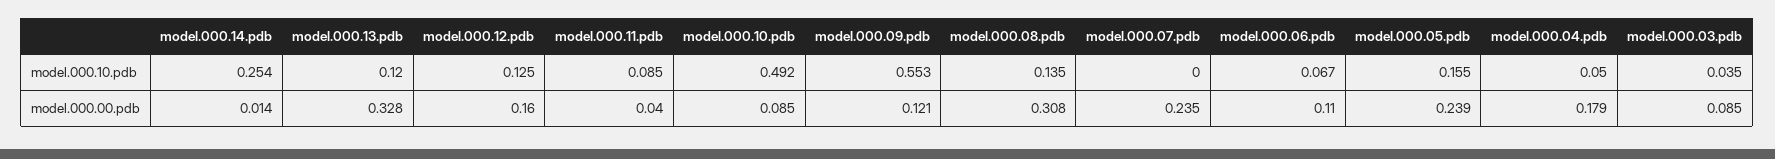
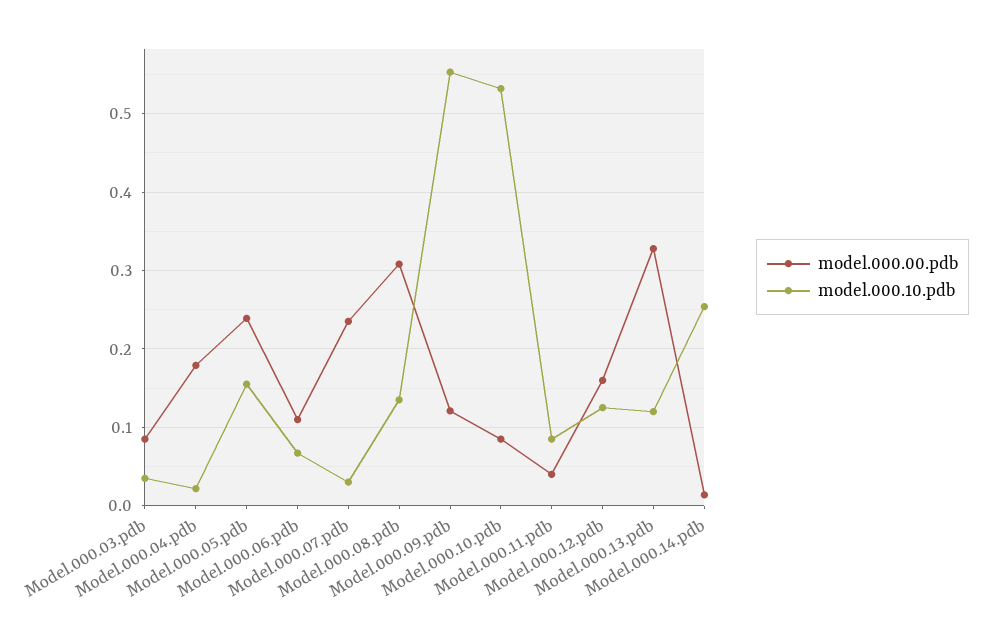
model.000.10.pdb, model.000.10.pdb: 0.492 -> 0.53
model.000.10.pdb, model.000.07.pdb: 0 -> 0.03
model.000.10.pdb, model.000.04.pdb: 0.05 -> 0.02

